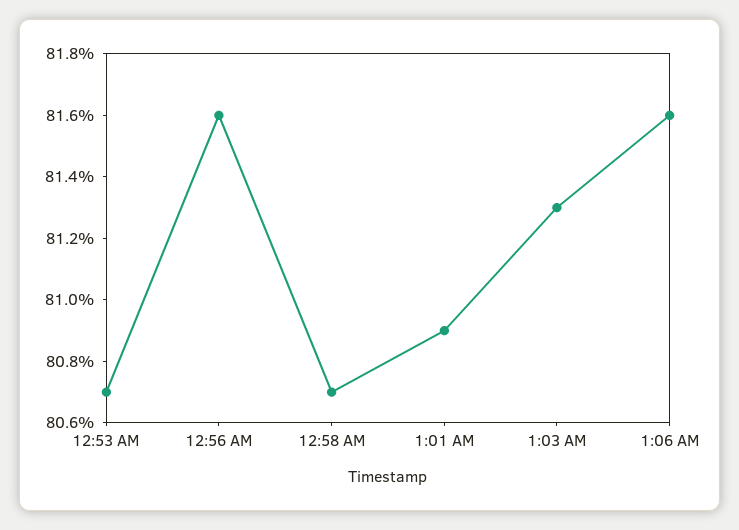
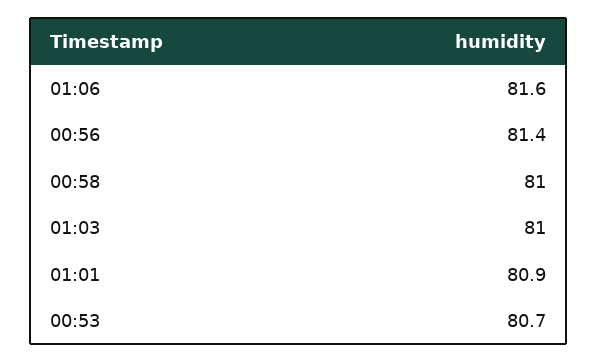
12:56 AM: 81.6 -> 81.4
12:58 AM: 80.7 -> 81
1:03 AM: 81.3 -> 81

